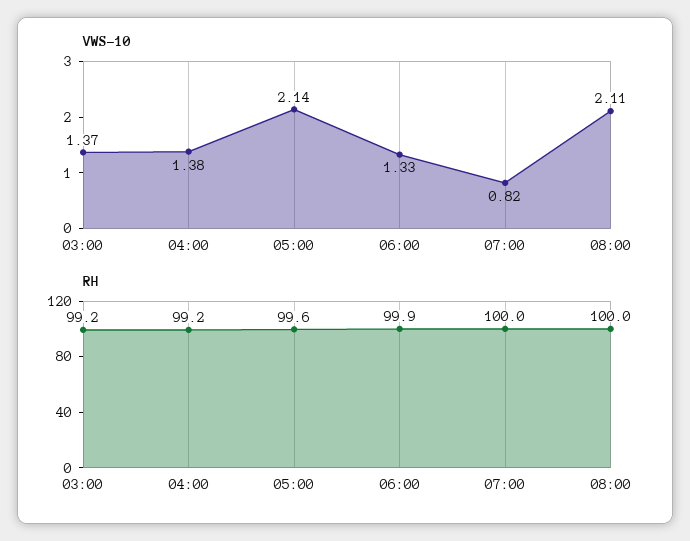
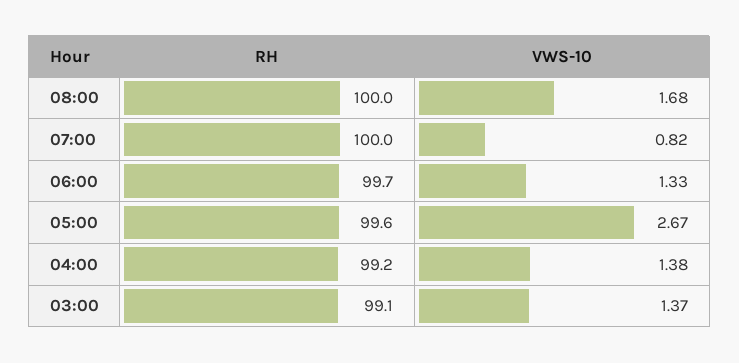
VWS-10, 05:00: 2.14 -> 2.67
VWS-10, 08:00: 2.11 -> 1.68
RH, 03:00: 99.2 -> 99.1
RH, 06:00: 99.9 -> 99.7

